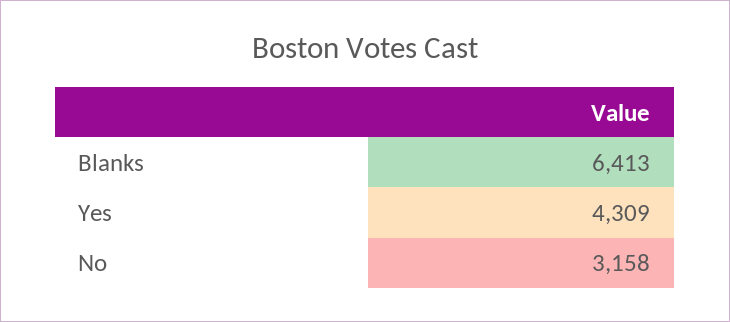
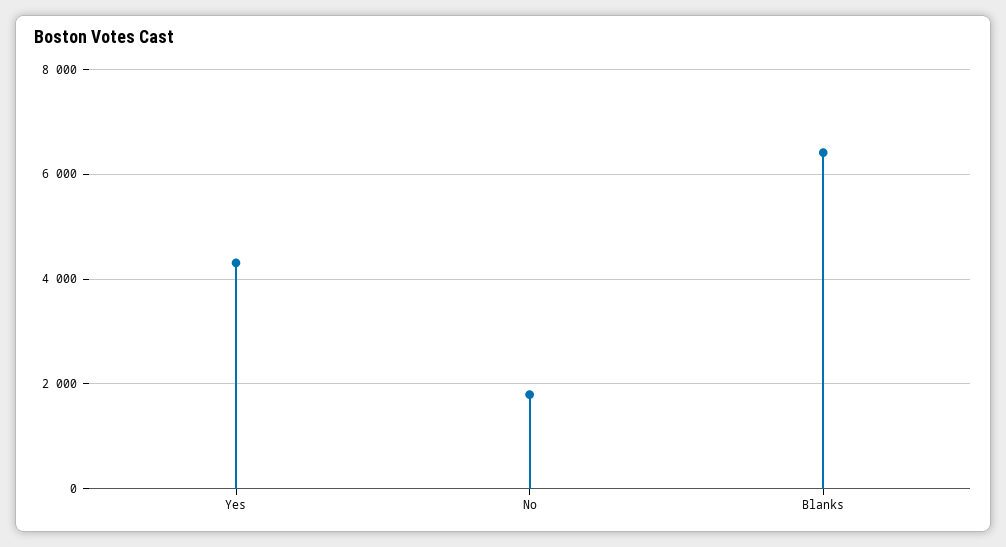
No: 3158 -> 1800

